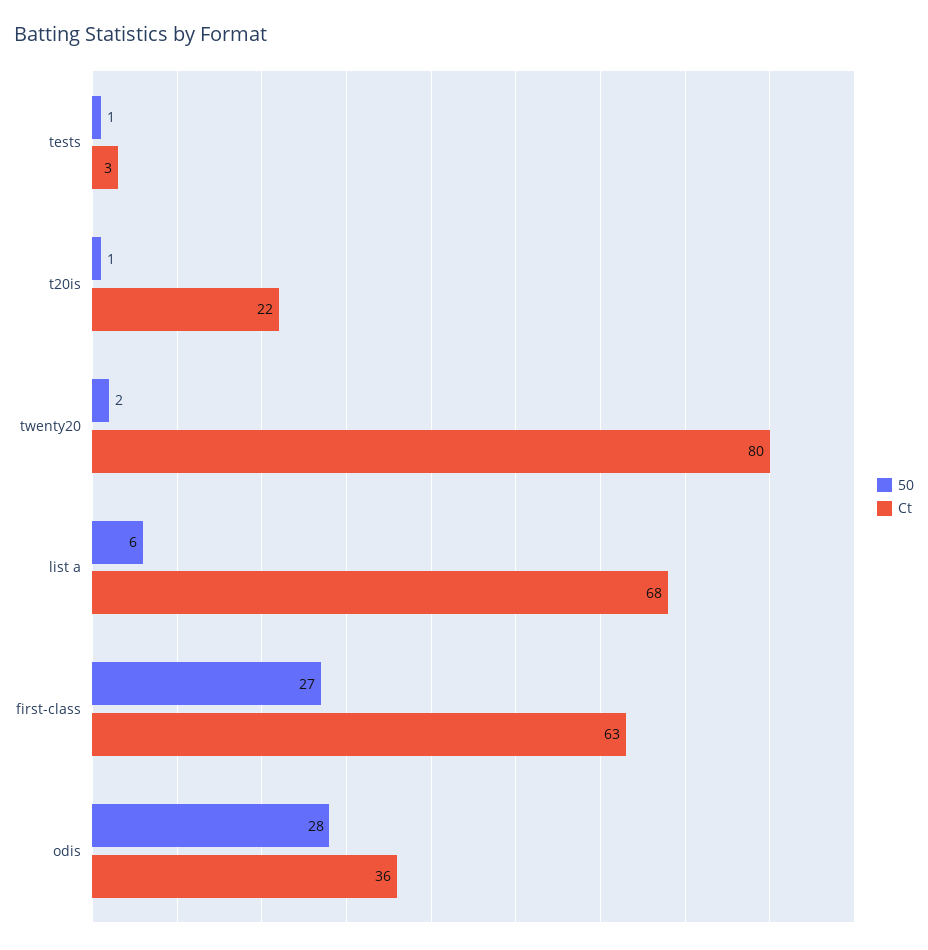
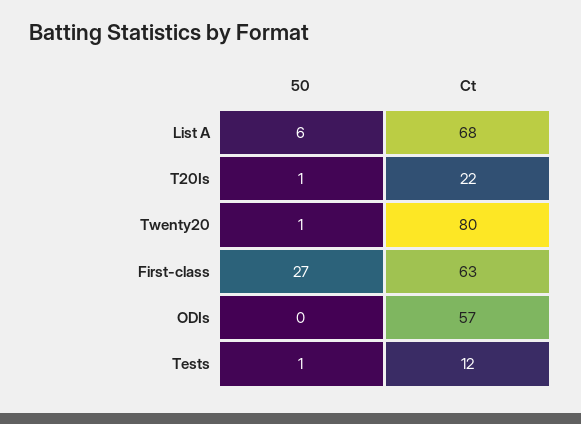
Ct, tests: 3 -> 12
50, twenty20: 2 -> 1
50, odis: 28 -> 0
Ct, odis: 36 -> 57

